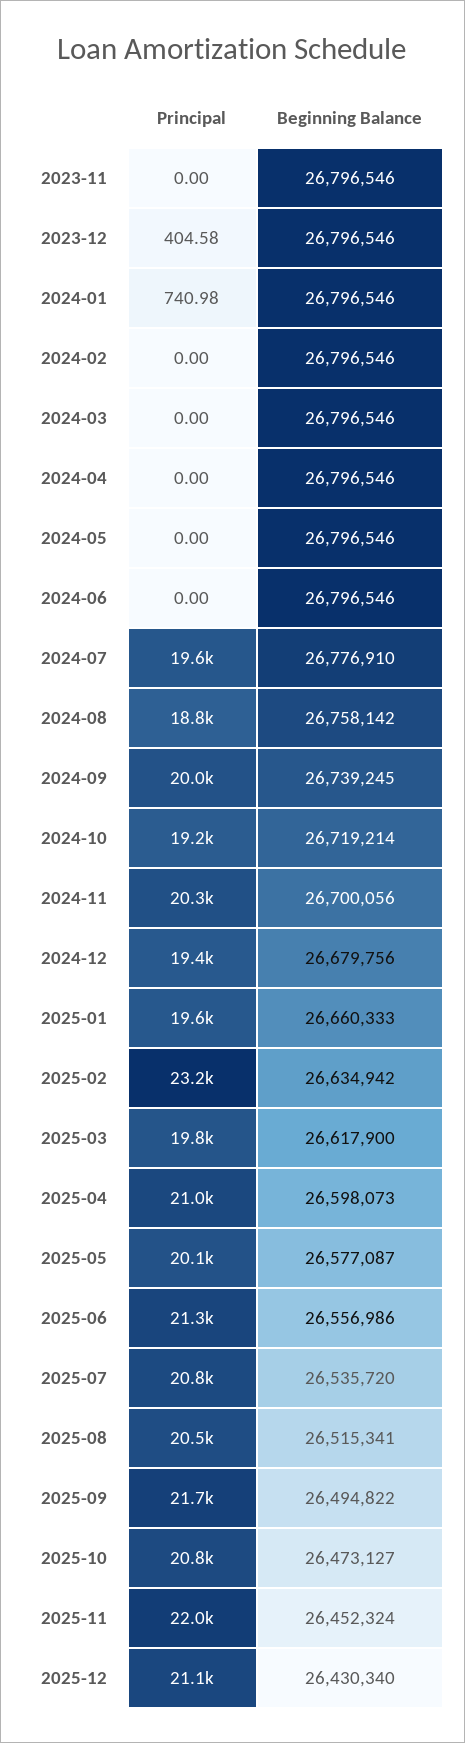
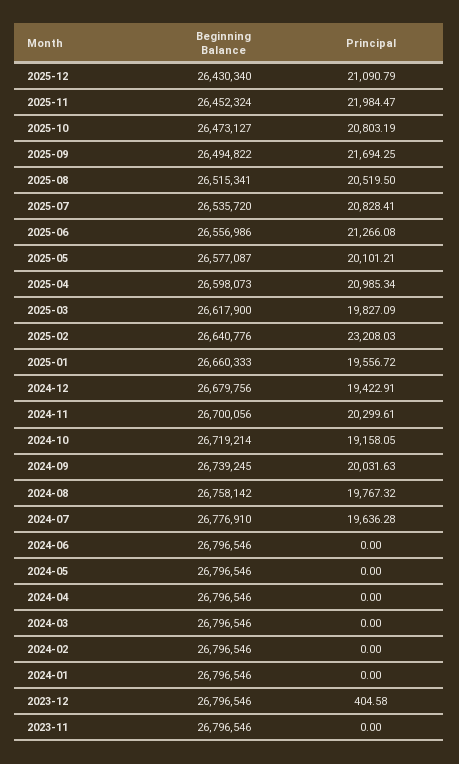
Principal, 2024-01: 740.98 -> 0
Principal, 2024-08: 18800 -> 19767.32
Beginning Balance, 2025-02: 26634942 -> 26640776

